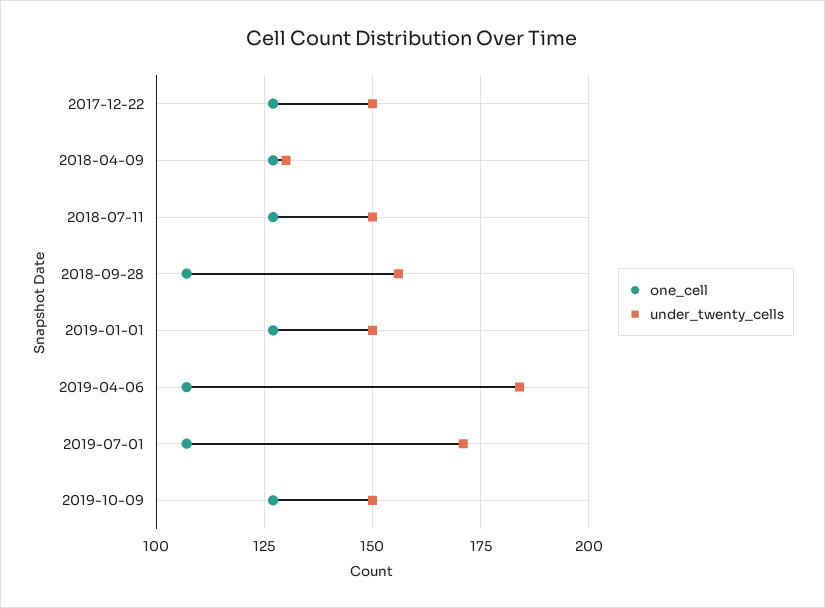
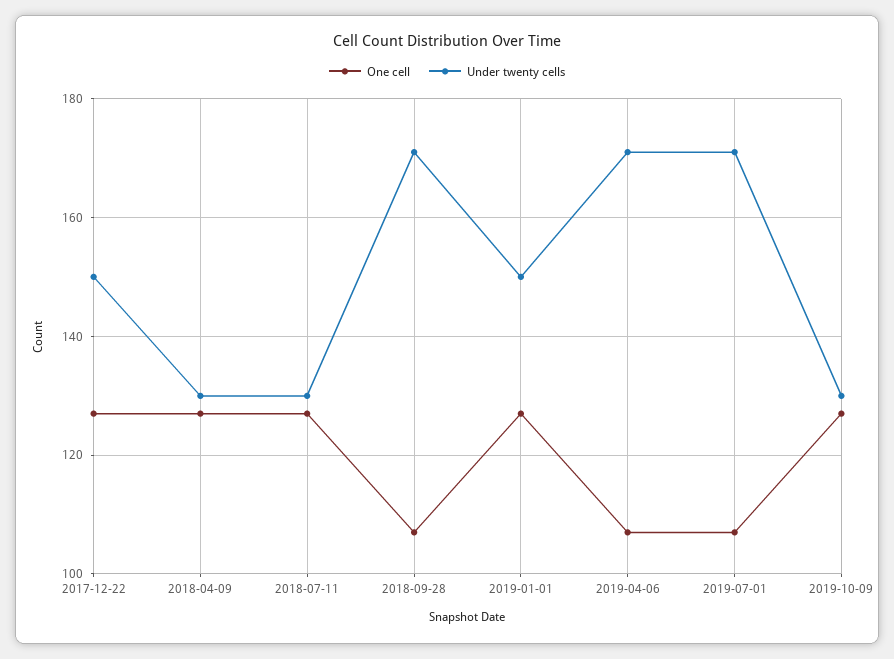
under_twenty_cells, 2018-07-11: 150 -> 130
under_twenty_cells, 2018-09-28: 155 -> 170
under_twenty_cells, 2019-04-06: 185 -> 170
under_twenty_cells, 2019-10-09: 150 -> 130

